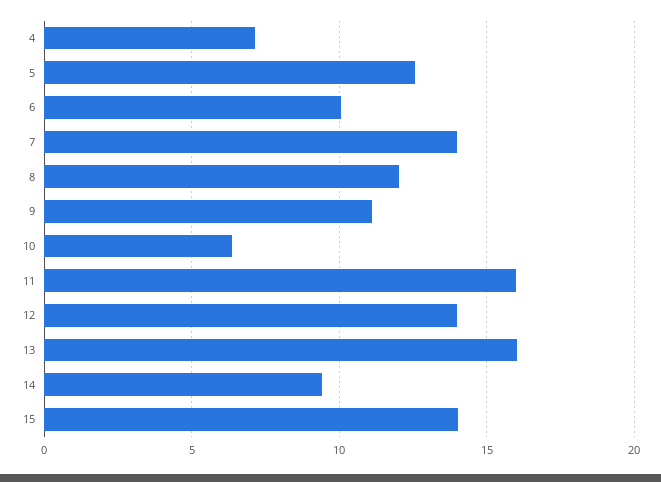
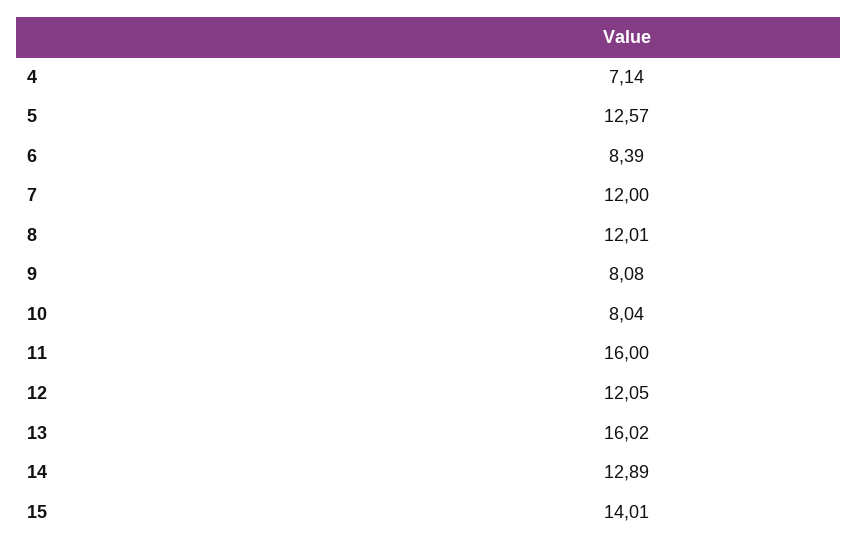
6: 10 -> 8.39
7: 14 -> 12
9: 11 -> 8.08
10: 6.5 -> 8.04
12: 14 -> 12.05
14: 9.5 -> 12.89

